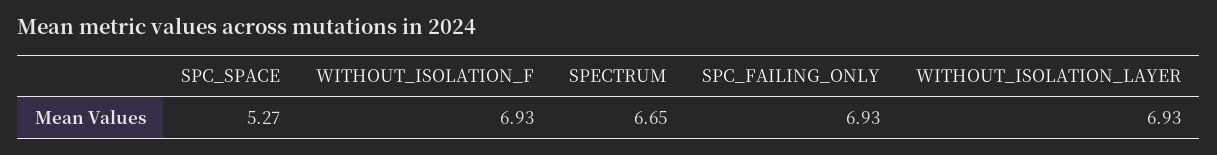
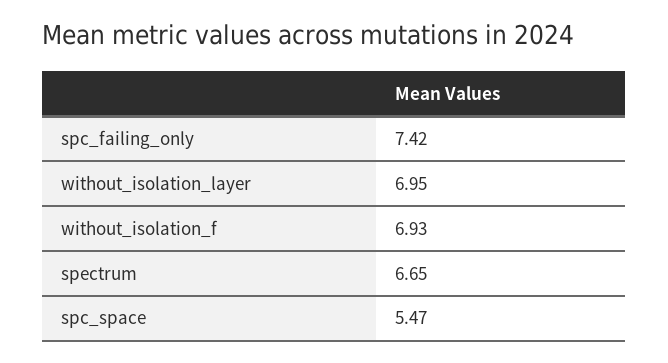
SPC_SPACE: 5.27 -> 5.47
SPC_FAILING_ONLY: 6.93 -> 7.42
WITHOUT_ISOLATION_LAYER: 6.93 -> 6.95

